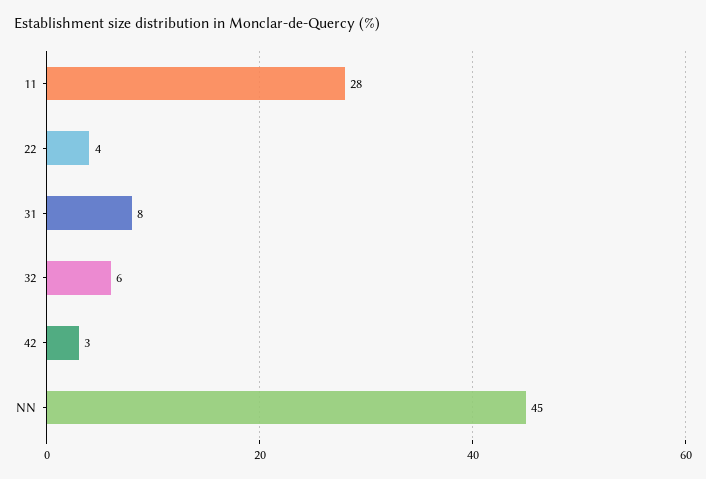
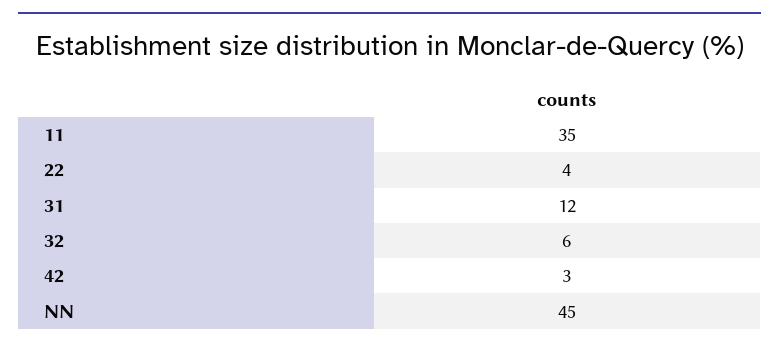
11: 28 -> 35
31: 8 -> 12

